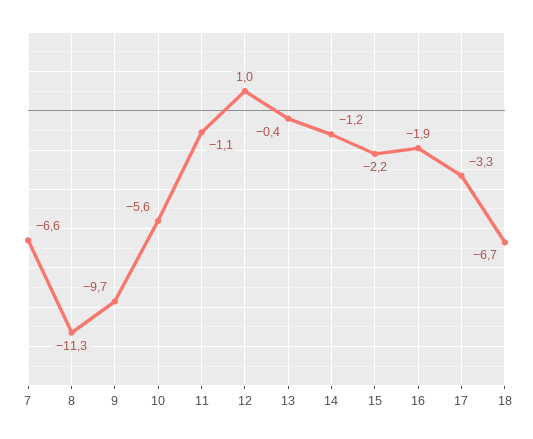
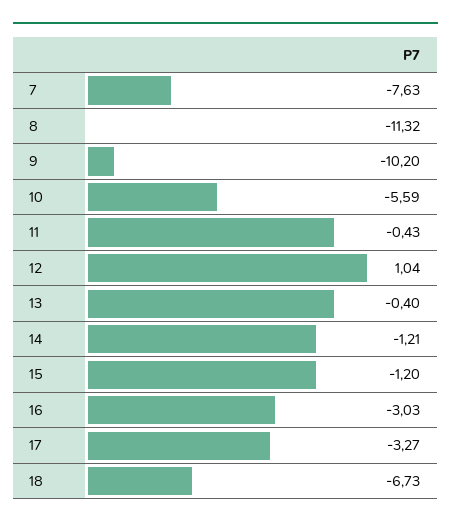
7: -6.6 -> -7.63
9: -9.7 -> -10.2
11: -1.1 -> -0.43
15: -2.2 -> -1.2
16: -1.9 -> -3.03

